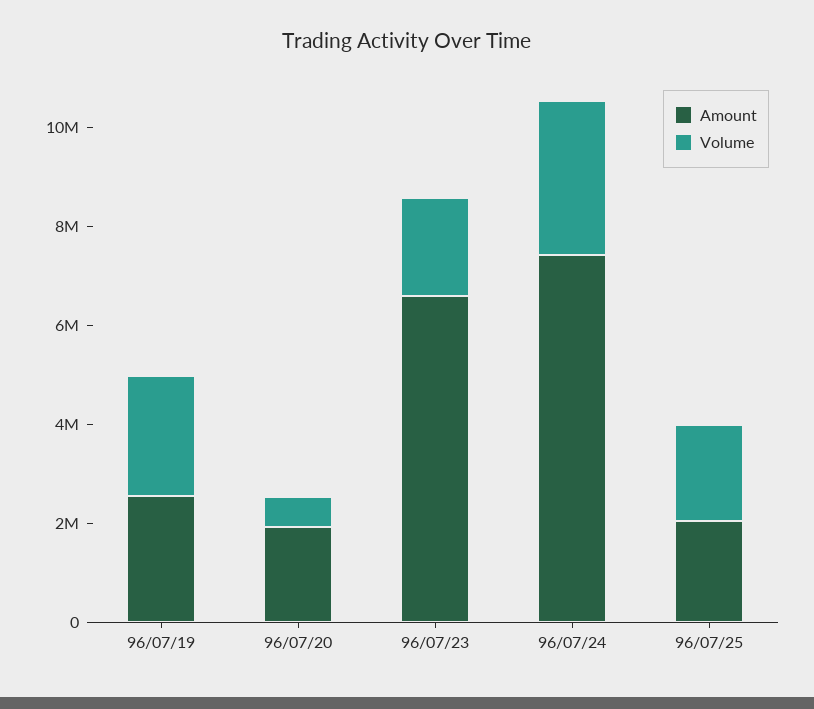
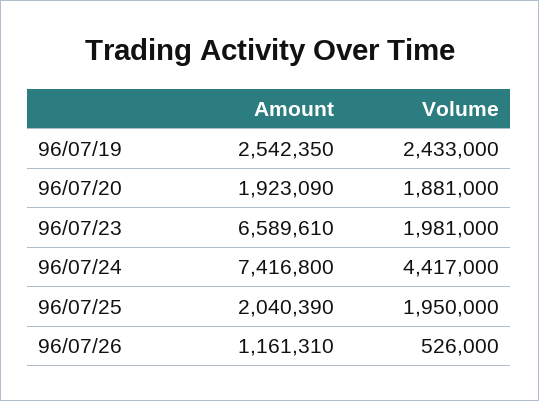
Volume, 96/07/20: 500000 -> 1881000
Volume, 96/07/24: 3000000 -> 4417000
Amount, 96/07/26: none -> 1161310
Volume, 96/07/26: none -> 526000

